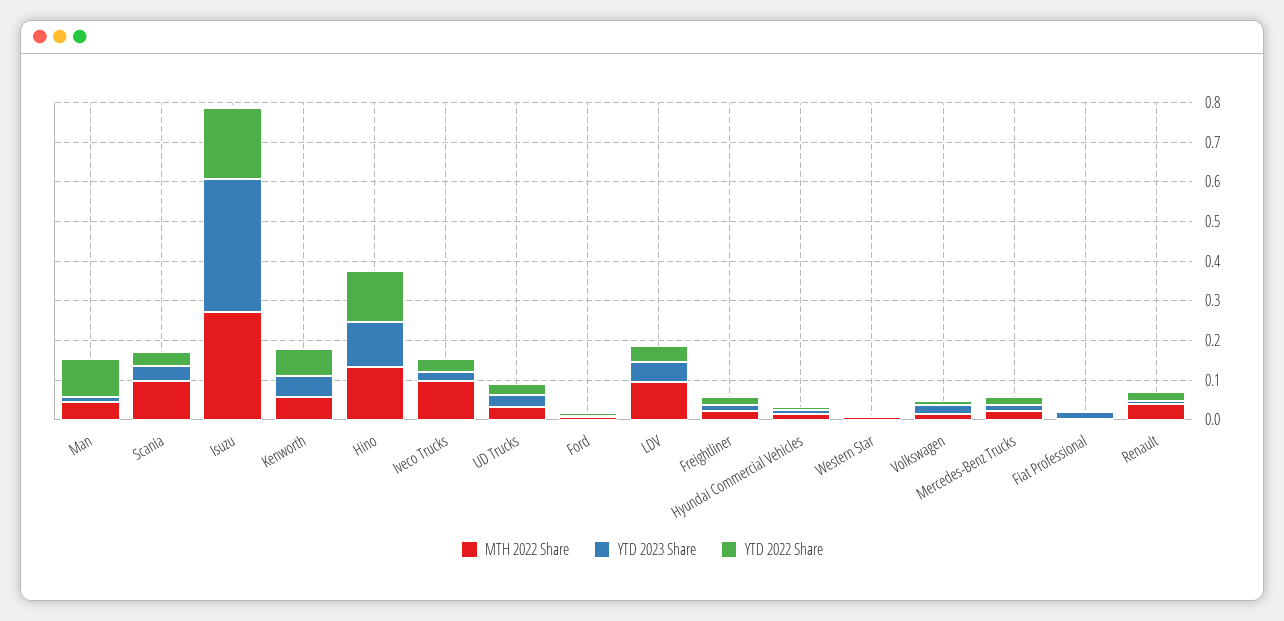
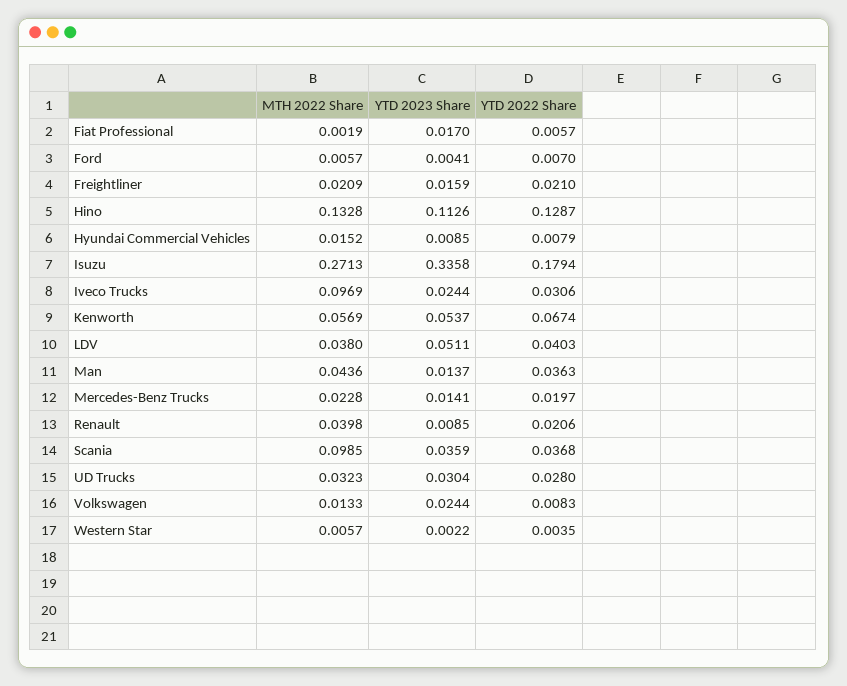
YTD 2022 Share, Man: 0.1 -> 0.0363
MTH 2022 Share, LDV: 0.1 -> 0.038

